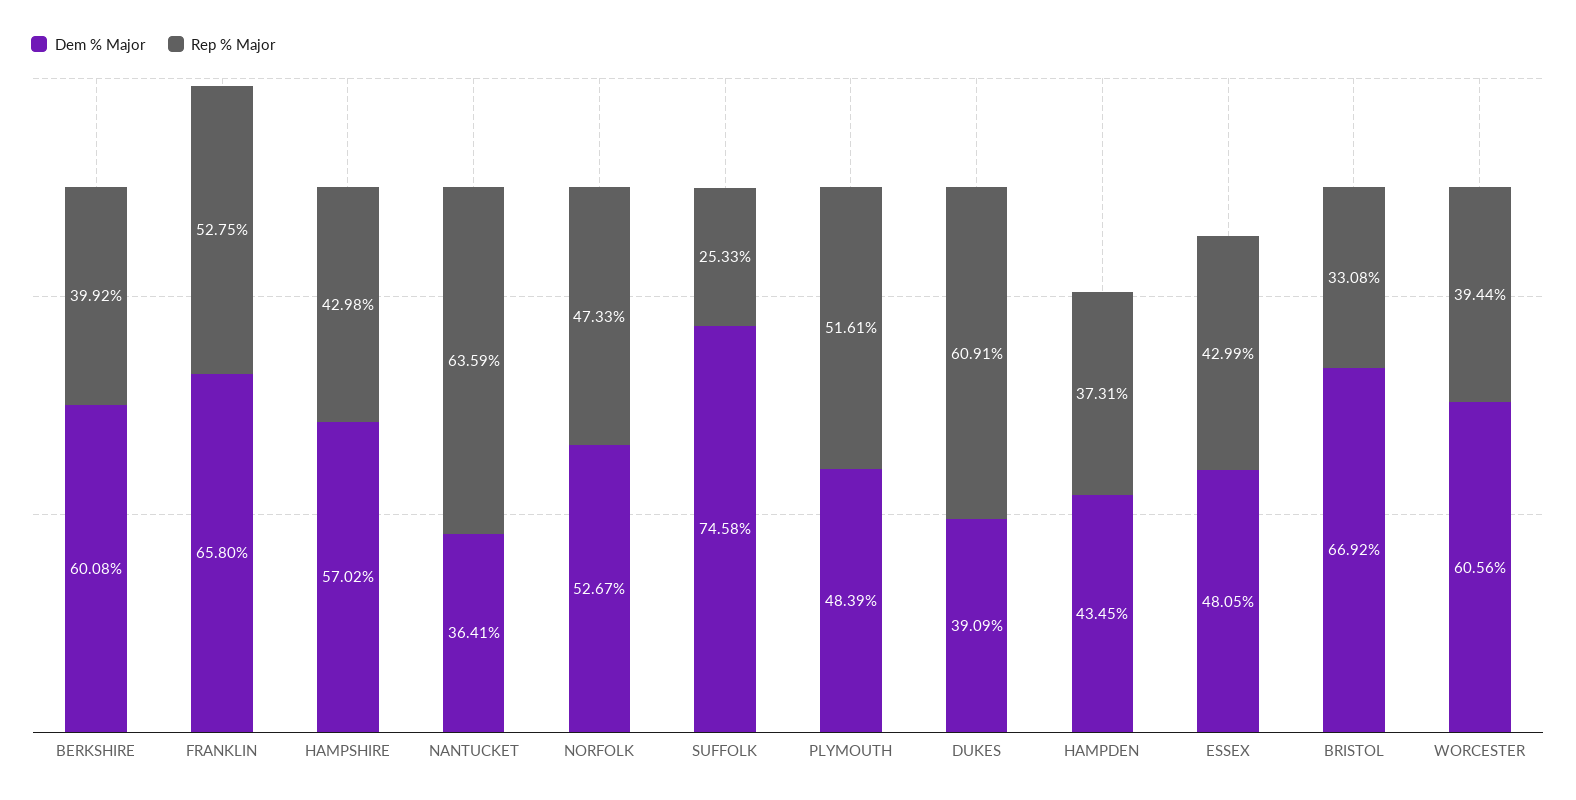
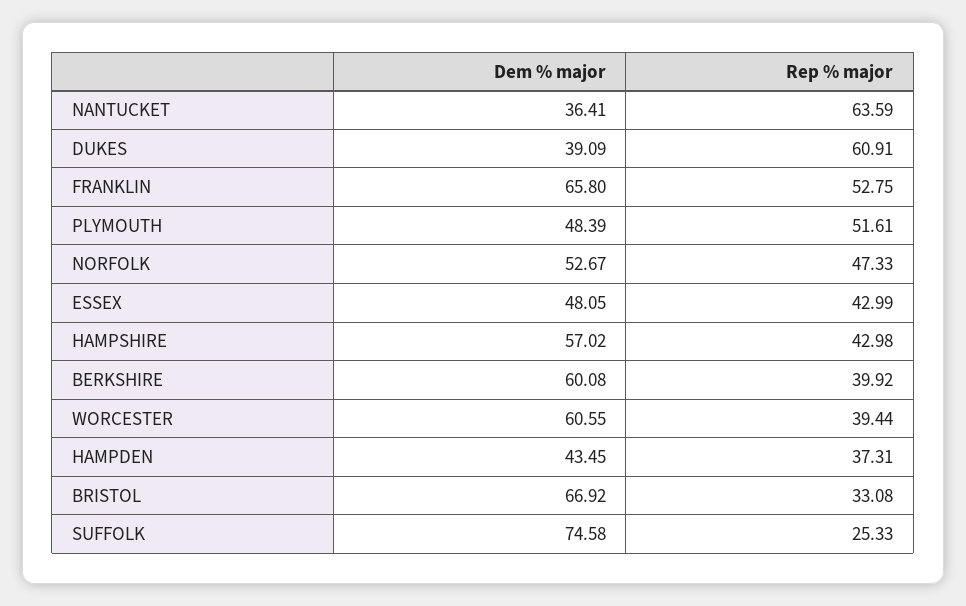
Dem % Major, WORCESTER: 60.56 -> 60.55

